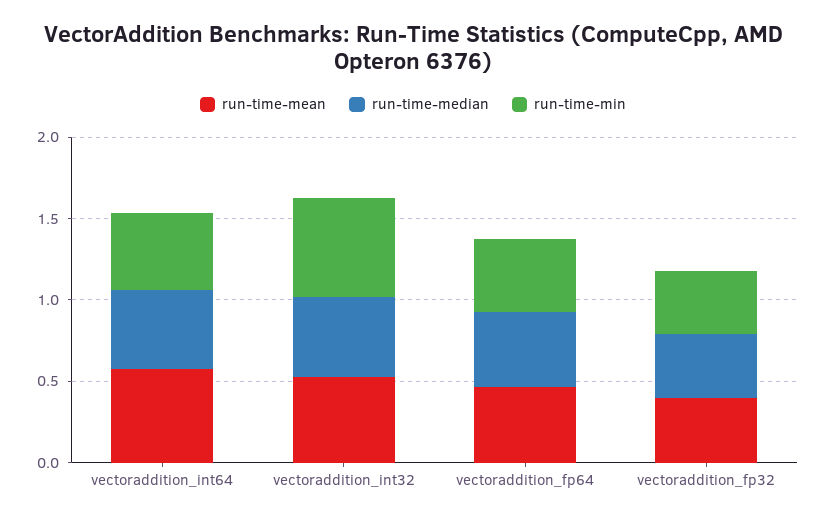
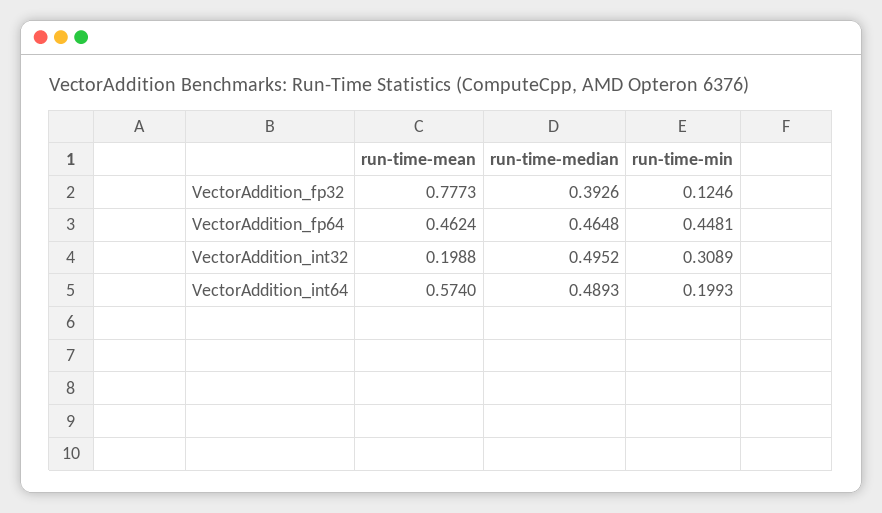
run-time-min, vectoraddition_int64: 0.5 -> 0.1993
run-time-mean, vectoraddition_int32: 0.5 -> 0.1988
run-time-min, vectoraddition_int32: 0.6 -> 0.3089
run-time-mean, vectoraddition_fp32: 0.4 -> 0.7773
run-time-min, vectoraddition_fp32: 0.4 -> 0.1246

